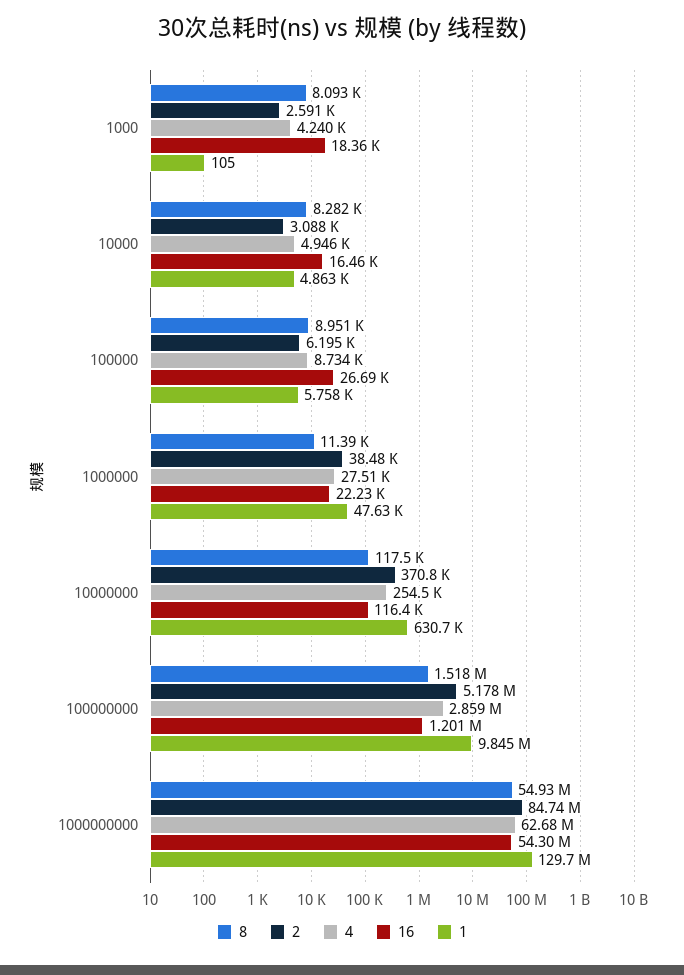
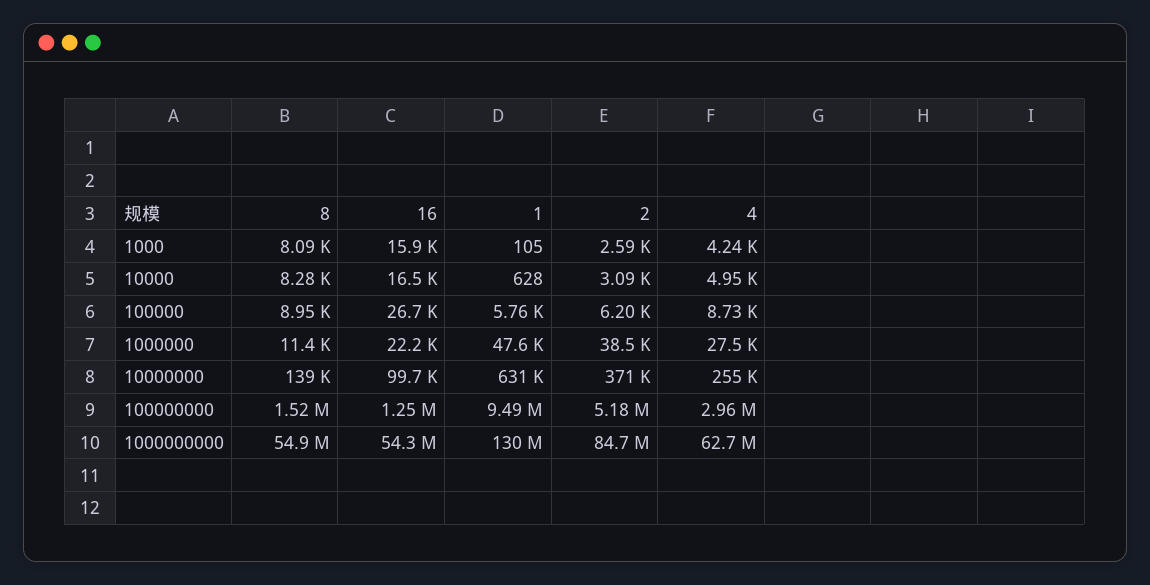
16, 1000: 18360 -> 15900
1, 10000: 4863 -> 628
8, 10000000: 117500 -> 139000
16, 10000000: 116400 -> 99700
4, 100000000: 2859000 -> 2960000
16, 100000000: 1201000 -> 1250000
1, 100000000: 9845000 -> 9490000

